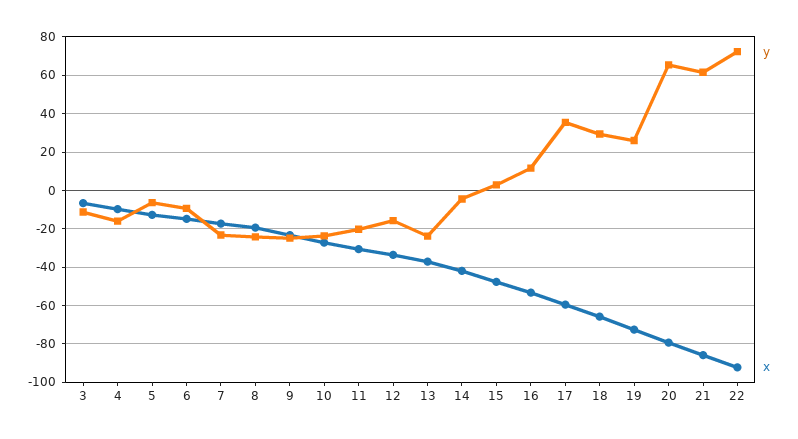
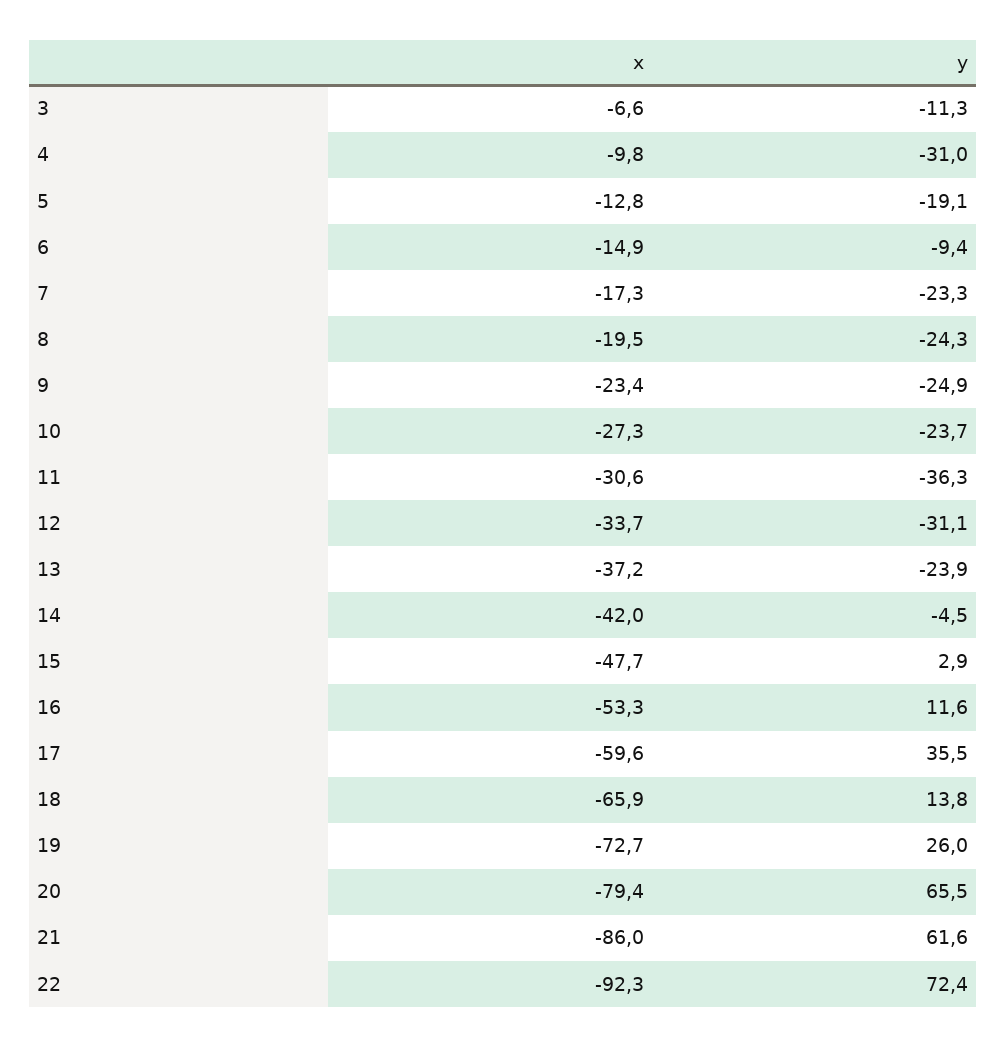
y, 4: -15 -> -31
y, 5: -5 -> -19.1
y, 11: -20 -> -36.3
y, 12: -15 -> -31.1
y, 18: 30 -> 13.8

